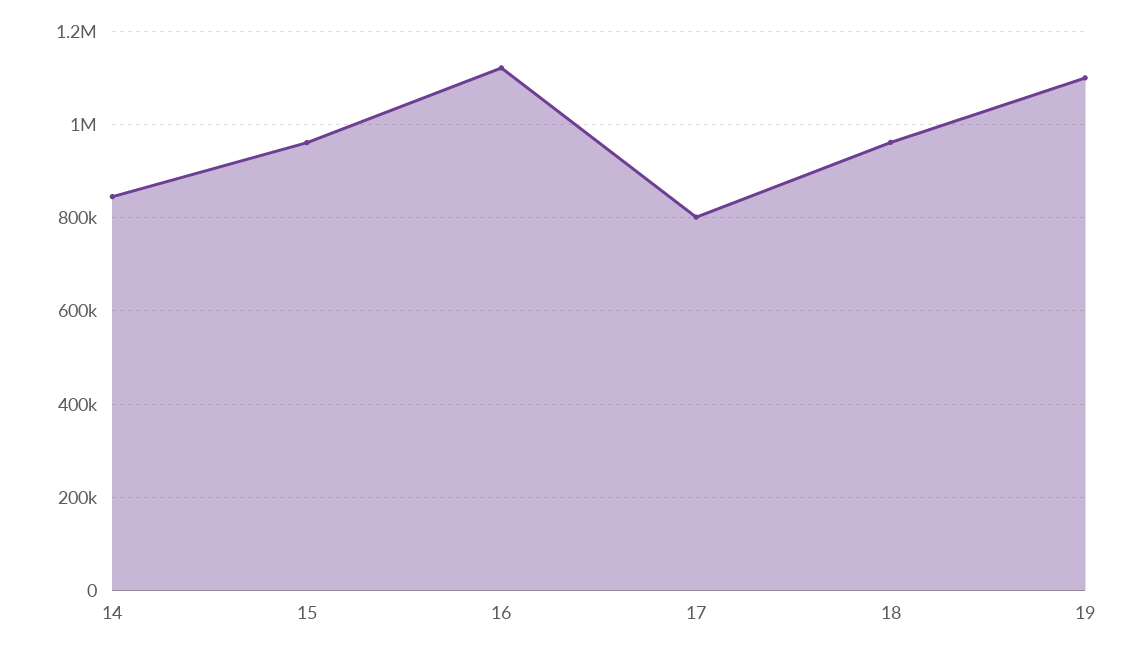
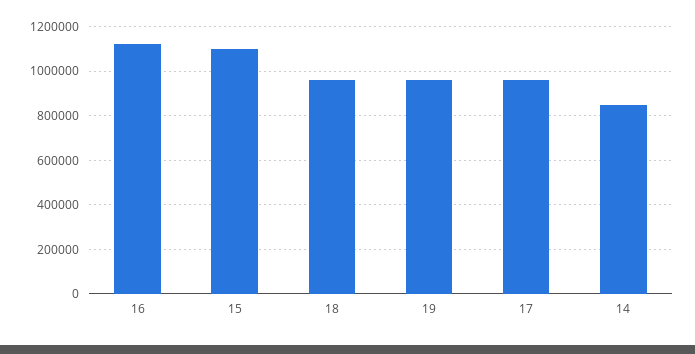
15: 960000 -> 1100000
17: 800000 -> 950000
19: 1100000 -> 950000

